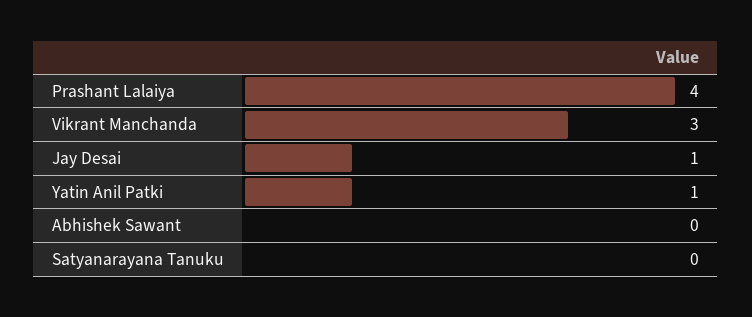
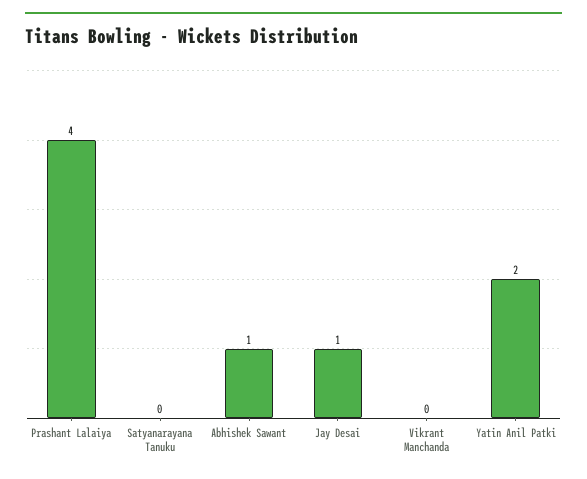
Vikrant Manchanda: 3 -> 0
Yatin Anil Patki: 1 -> 2
Abhishek Sawant: 0 -> 1

